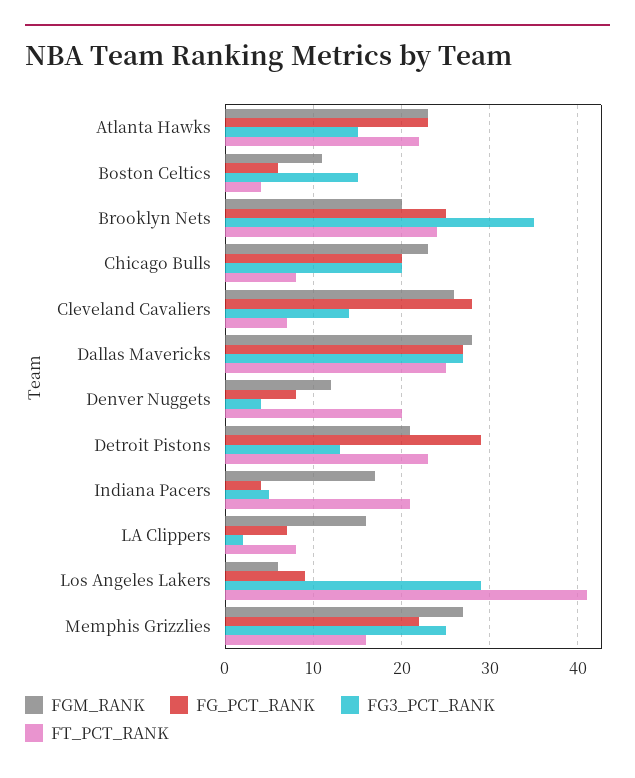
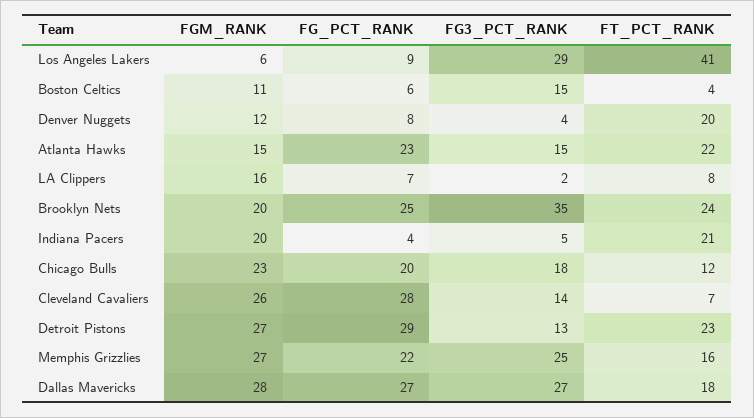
FGM_RANK, Atlanta Hawks: 23 -> 15
FG3_PCT_RANK, Chicago Bulls: 20 -> 18
FT_PCT_RANK, Chicago Bulls: 8 -> 12
FT_PCT_RANK, Dallas Mavericks: 25 -> 18
FGM_RANK, Detroit Pistons: 21 -> 27
FGM_RANK, Indiana Pacers: 17 -> 20

